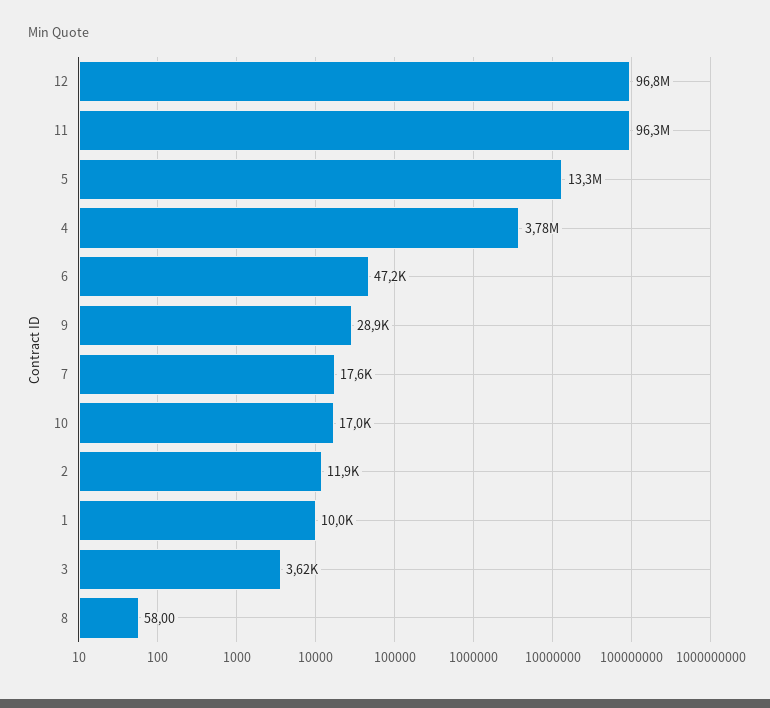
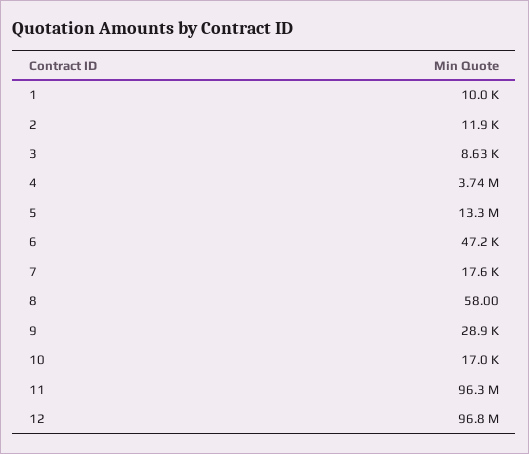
4: 3780000 -> 3740000
3: 3620 -> 8630

